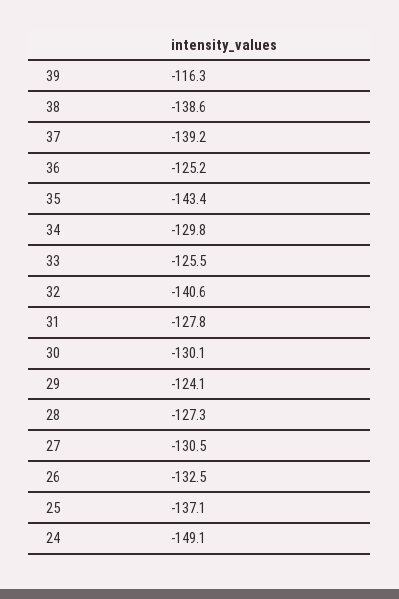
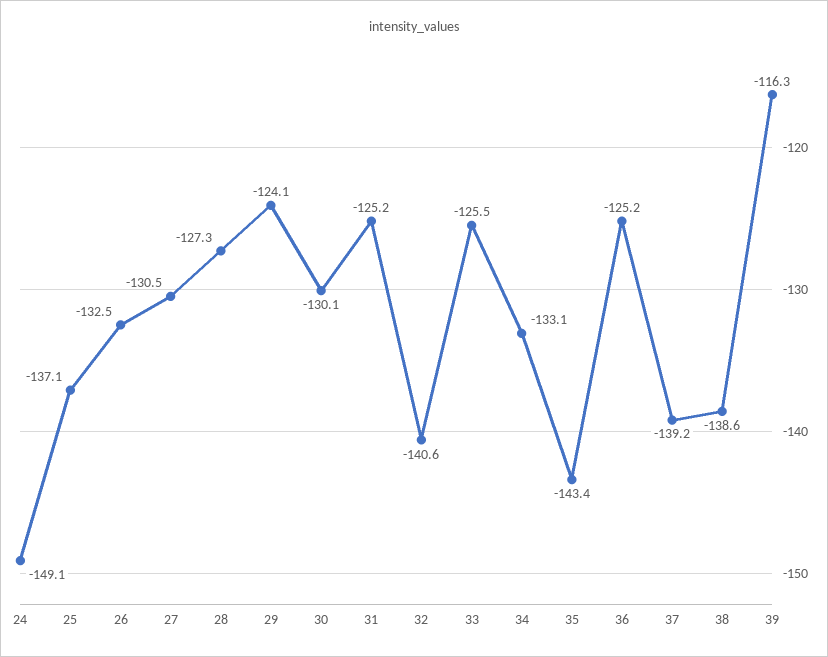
34: -129.8 -> -133.1
31: -127.8 -> -125.2

